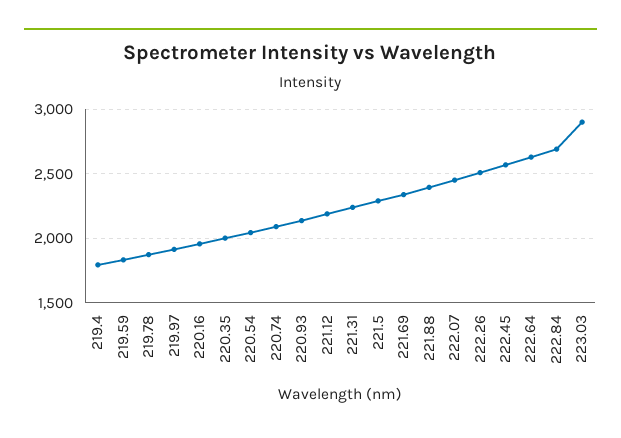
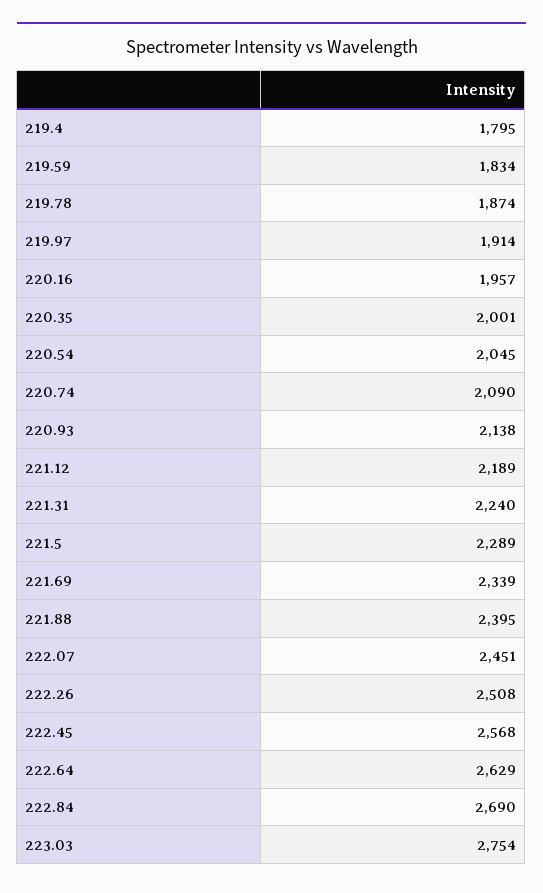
223.03: 2900 -> 2754

